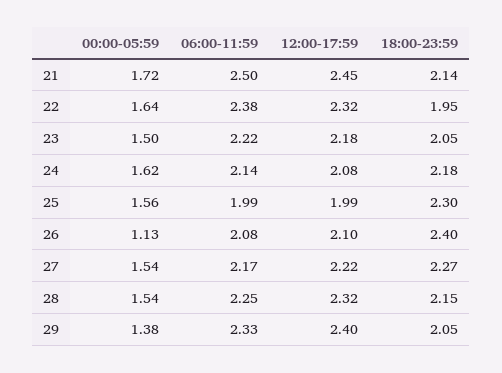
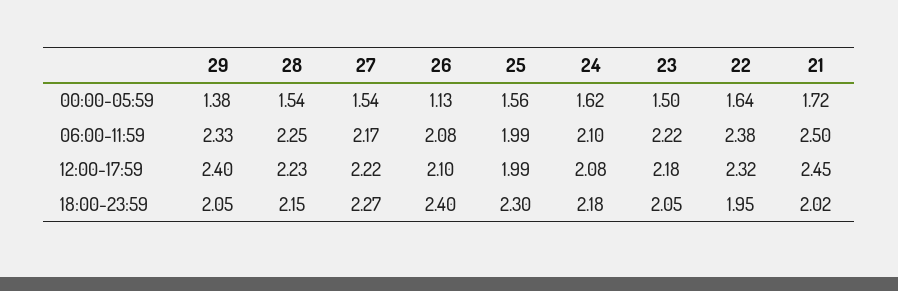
18:00-23:59, 21: 2.14 -> 2.02
06:00-11:59, 24: 2.14 -> 2.1
12:00-17:59, 28: 2.32 -> 2.23

